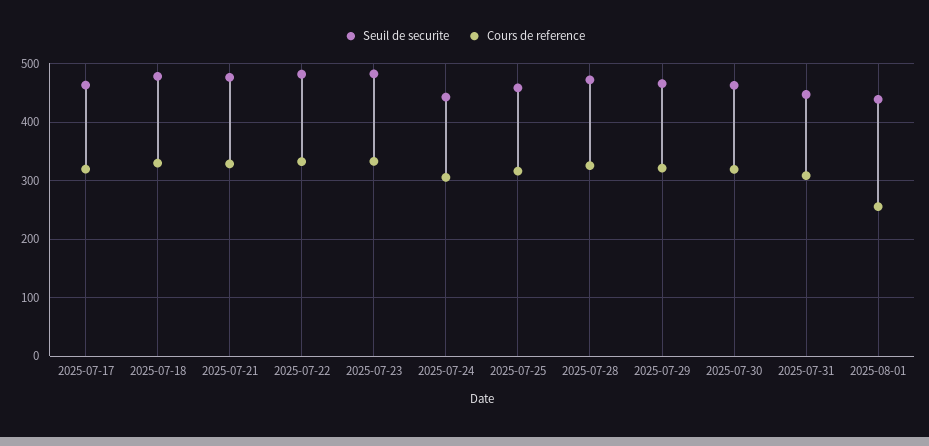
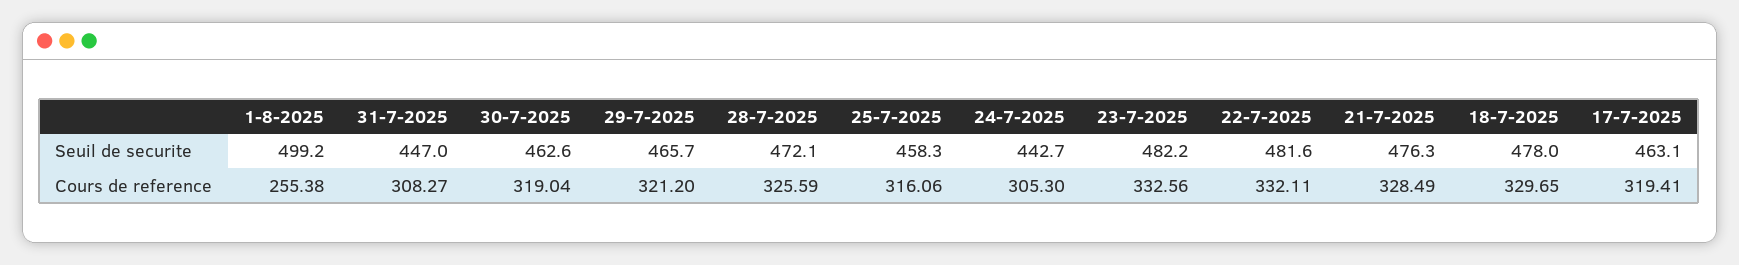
Seuil de securite, 2025-08-01: 440 -> 499.2

